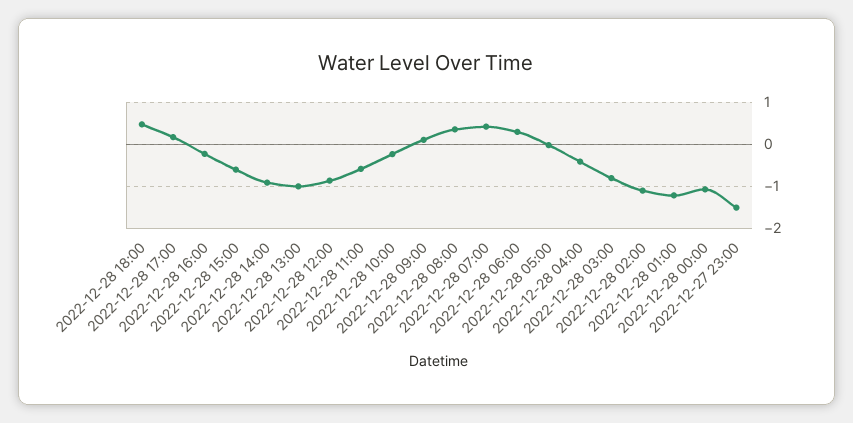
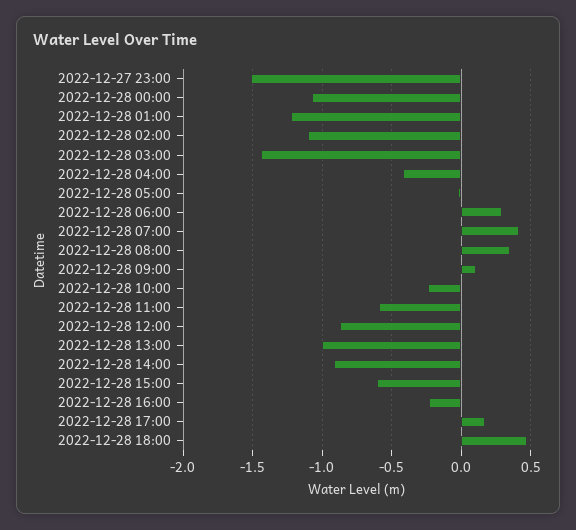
2022-12-28 03:00: -0.8 -> -1.45

